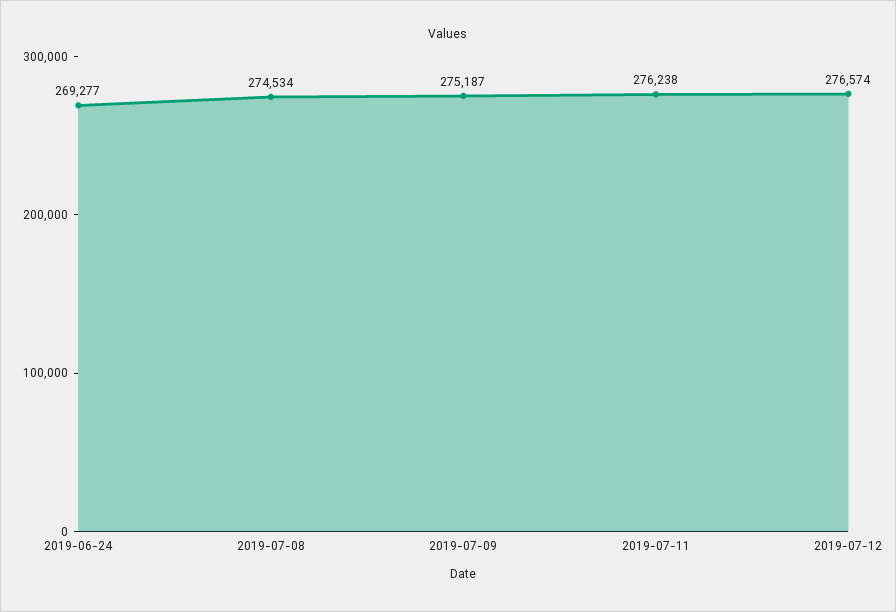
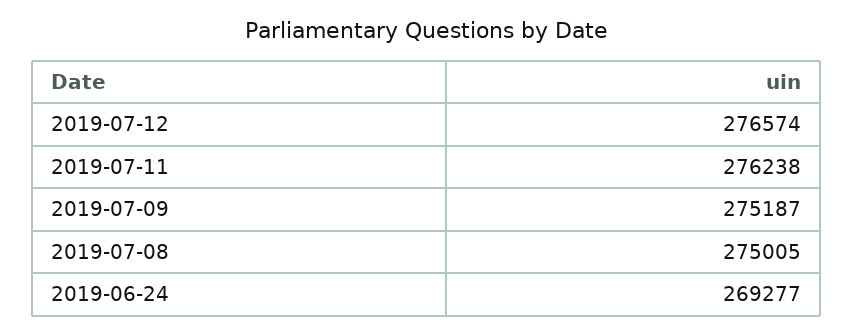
2019-07-08: 274534 -> 275005

